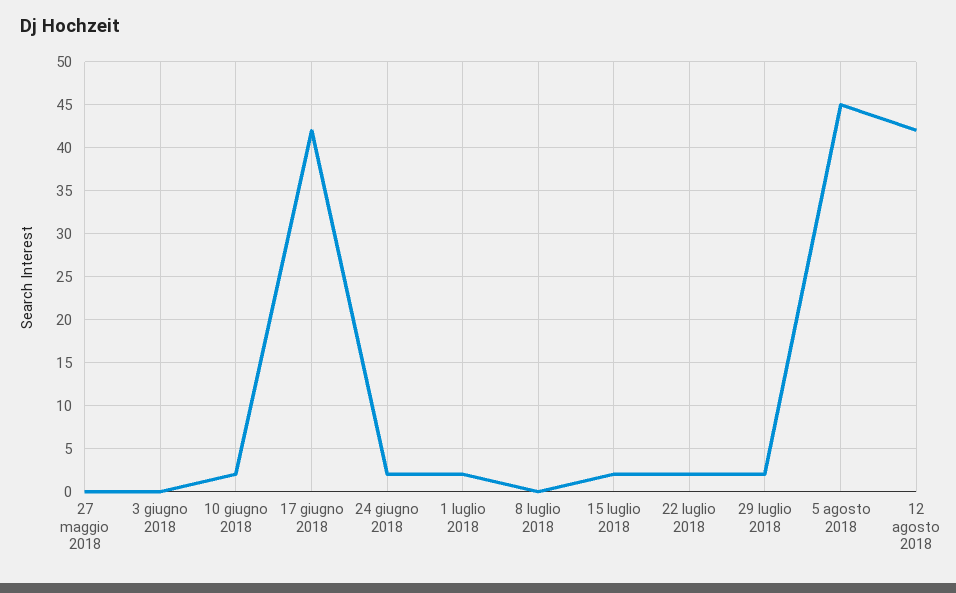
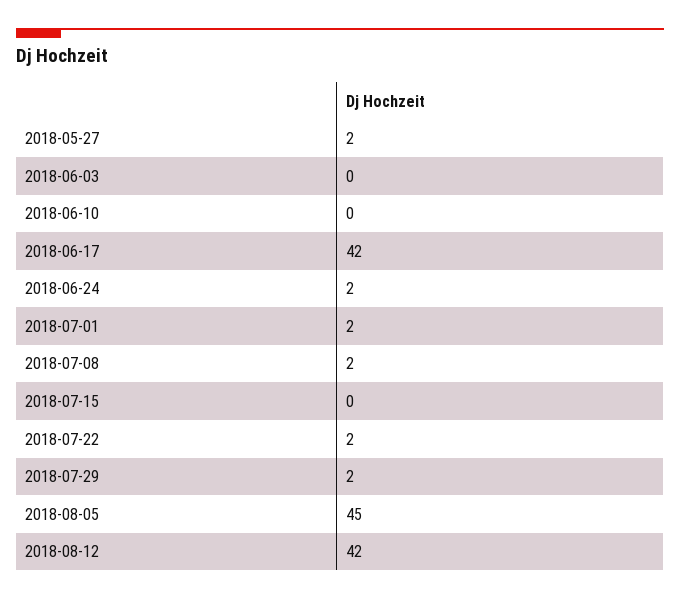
27 maggio 2018: 0 -> 2
10 giugno 2018: 2 -> 0
8 luglio 2018: 0 -> 2
15 luglio 2018: 2 -> 0

